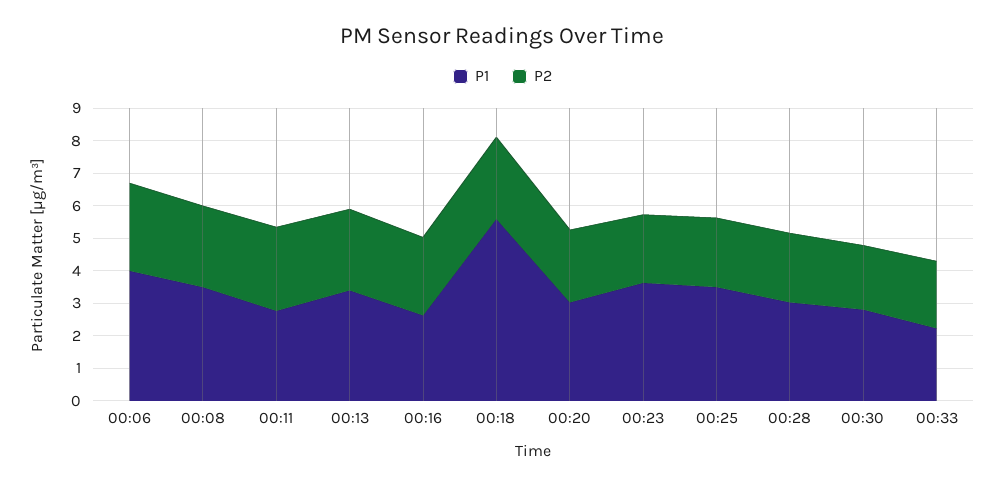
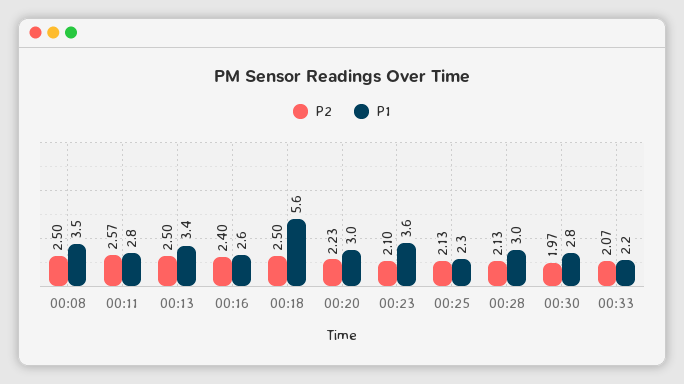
P1, 00:06: 4 -> none
P2, 00:06: 2.75 -> none
P1, 00:25: 3.5 -> 2.3

